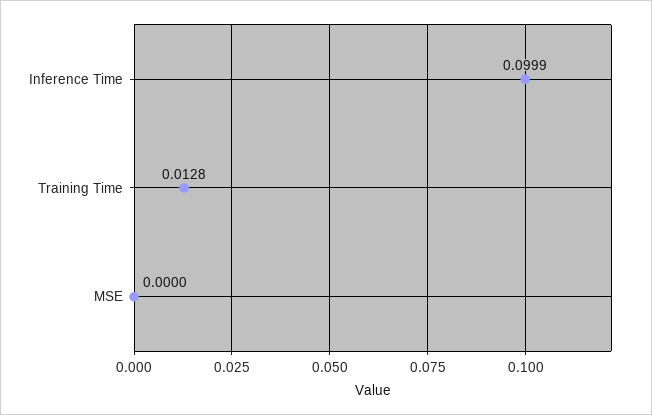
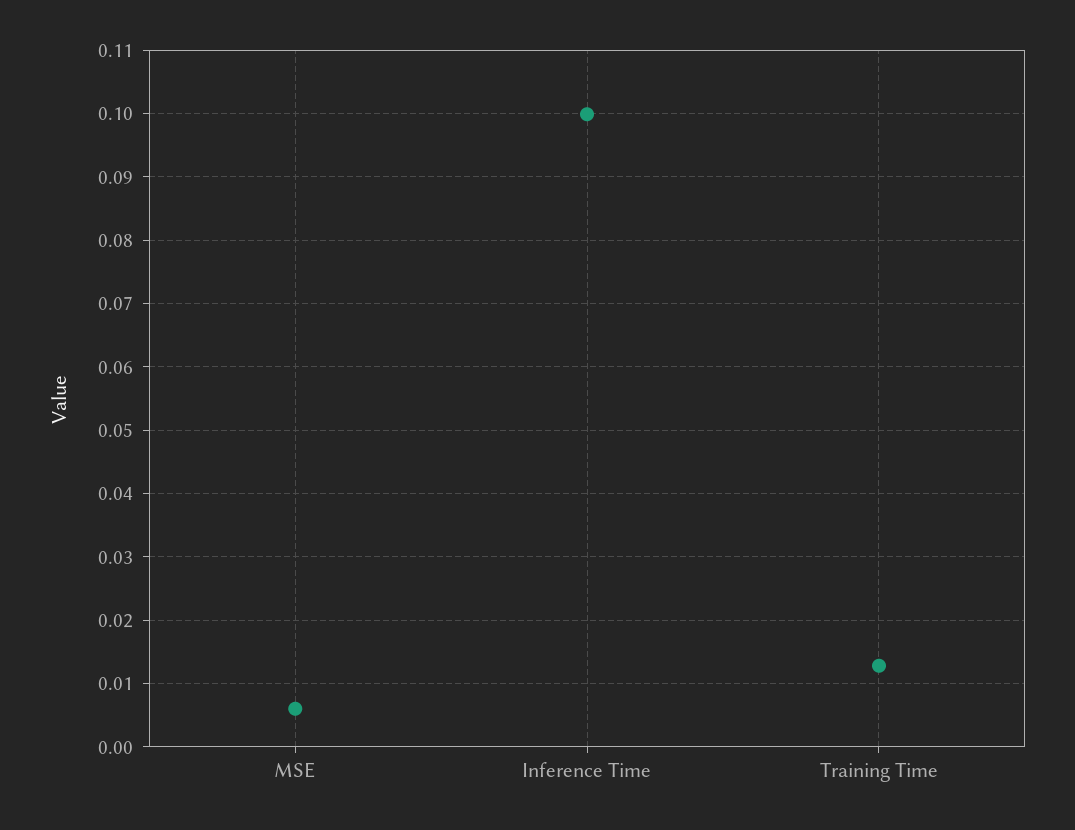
MSE: 0 -> 0.006

